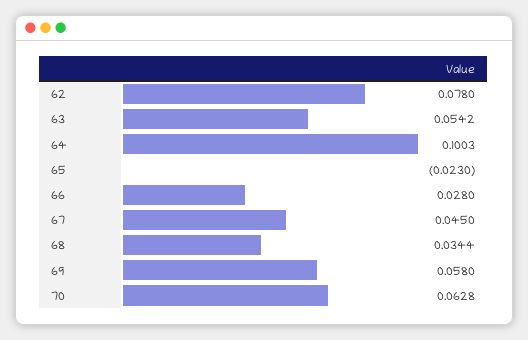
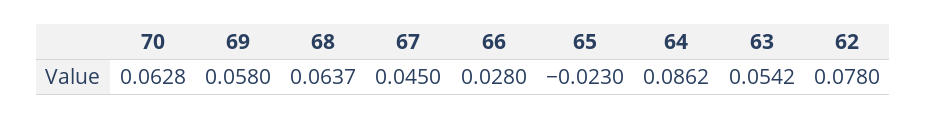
64: 0.1003 -> 0.0862
68: 0.0344 -> 0.0637

